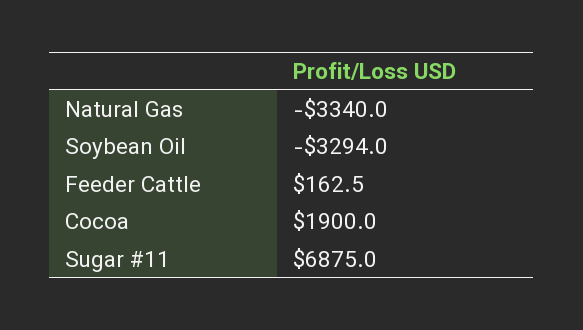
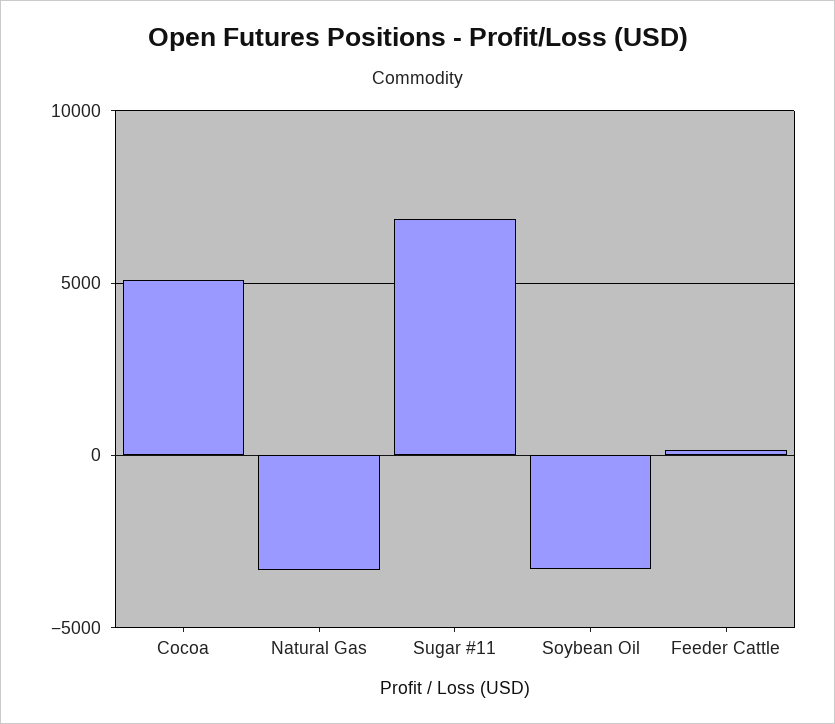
Cocoa: 1900 -> 5000

